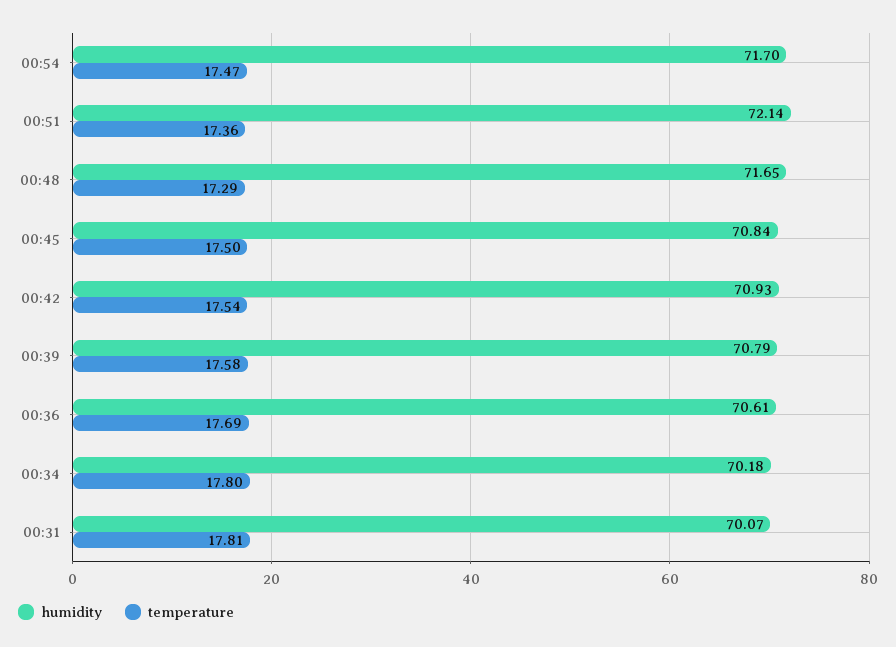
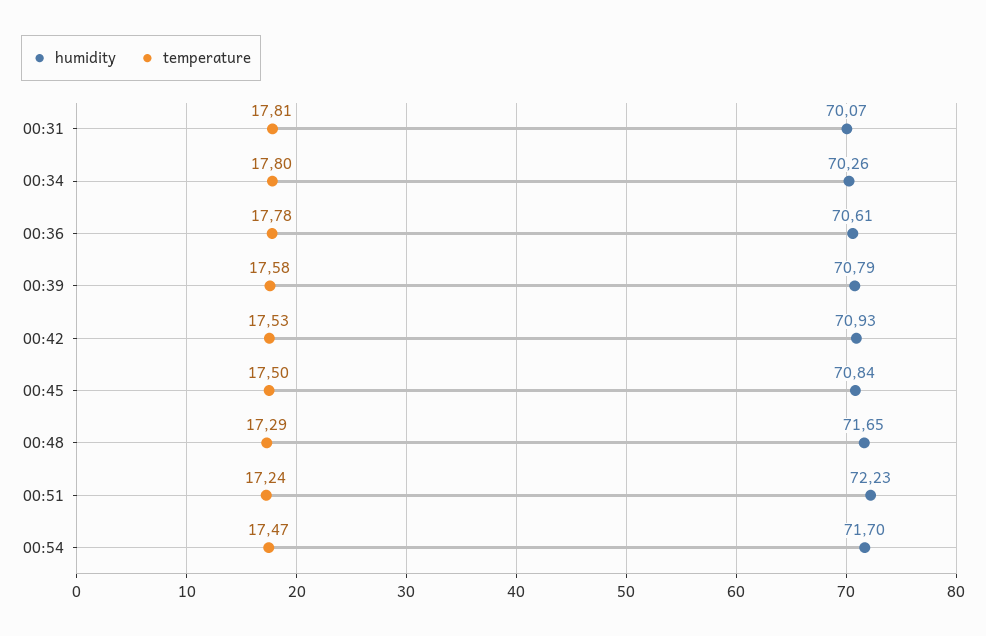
humidity, 00:51: 72.14 -> 72.23
temperature, 00:51: 17.36 -> 17.24
temperature, 00:42: 17.54 -> 17.53
temperature, 00:36: 17.69 -> 17.78
humidity, 00:34: 70.18 -> 70.26

